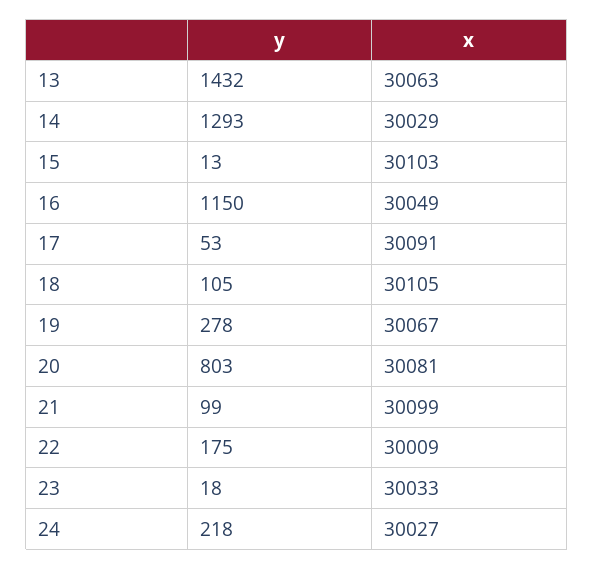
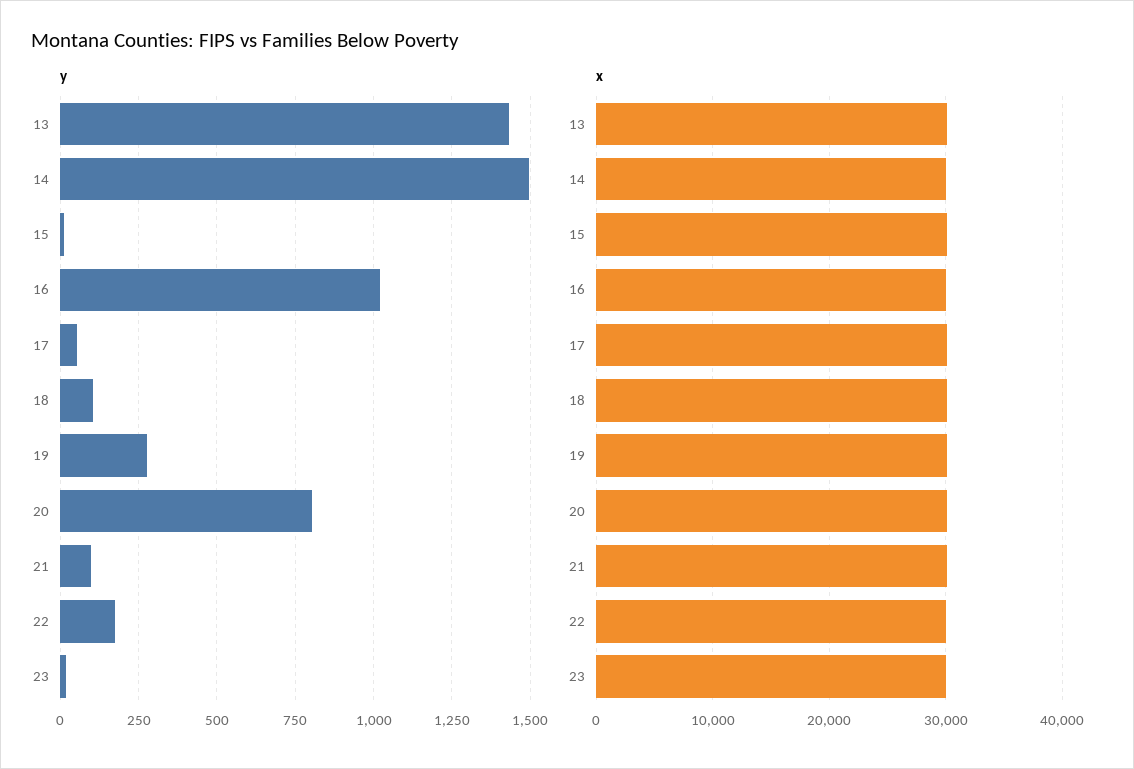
y, 14: 1293 -> 1500
y, 16: 1150 -> 1025
y, 24: 218 -> none
x, 24: 30027 -> none

